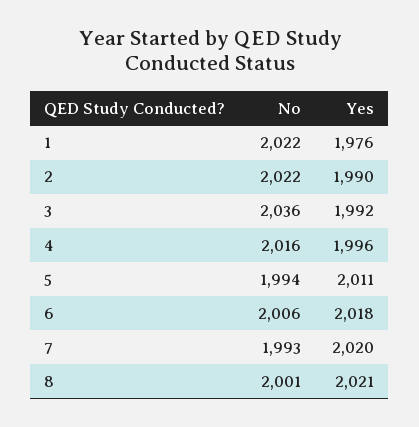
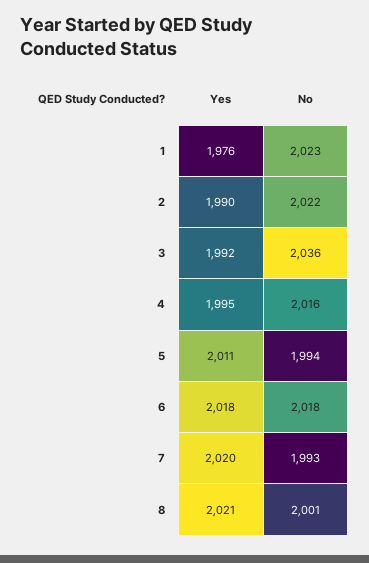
No, 1: 2022 -> 2023
Yes, 4: 1996 -> 1995
No, 6: 2006 -> 2018

